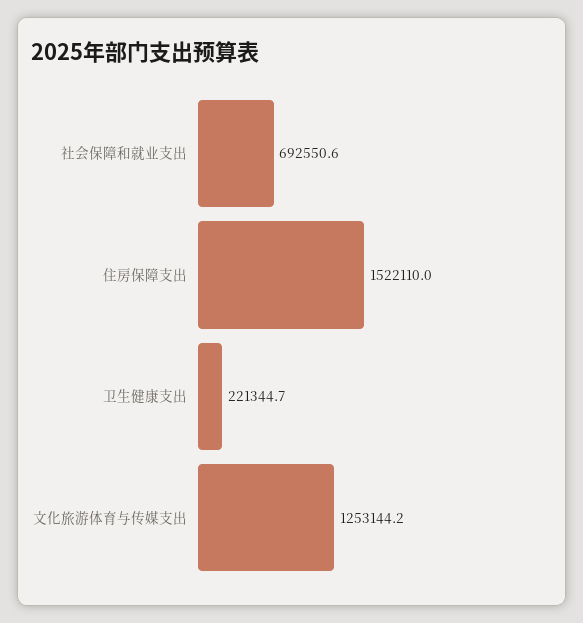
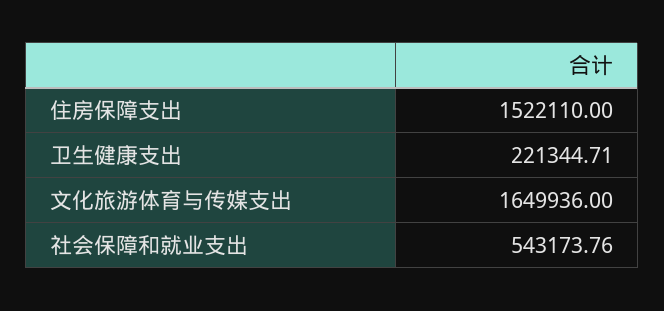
社会保障和就业支出: 692550.6 -> 543173.76
文化旅游体育与传媒支出: 1253144.2 -> 1649936

